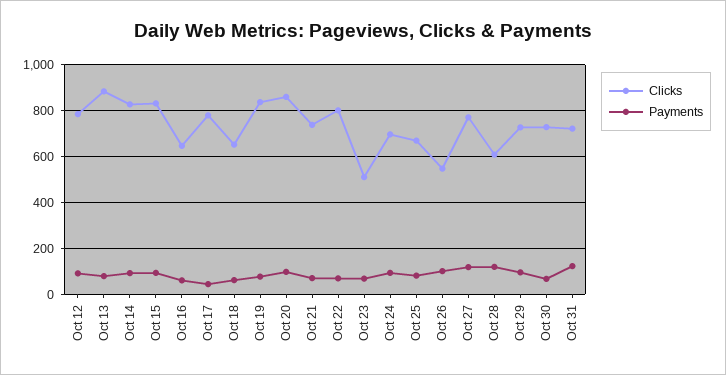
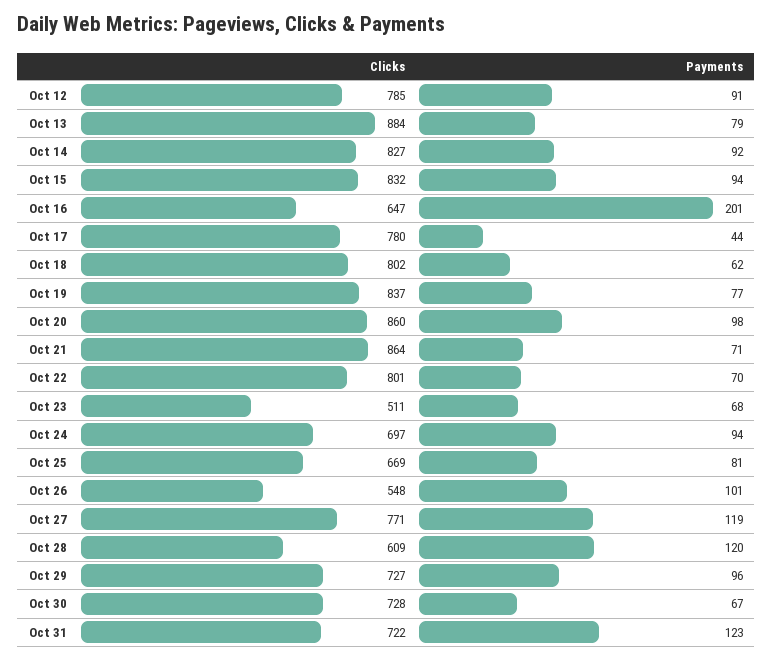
Payments, Oct 16: 50 -> 201
Clicks, Oct 18: 650 -> 802
Clicks, Oct 21: 750 -> 864

